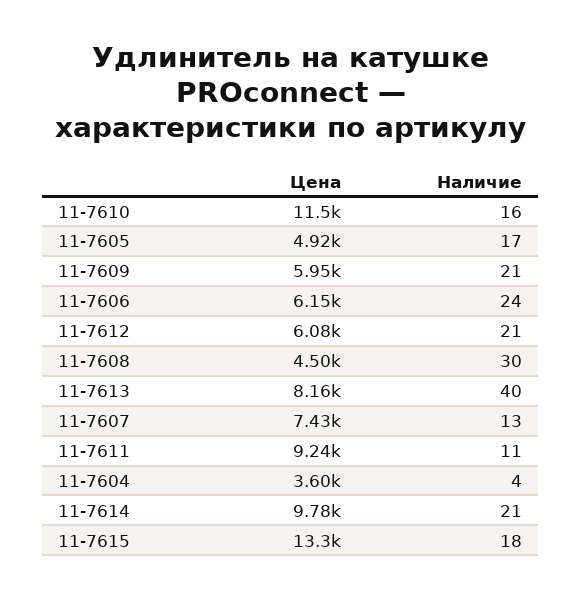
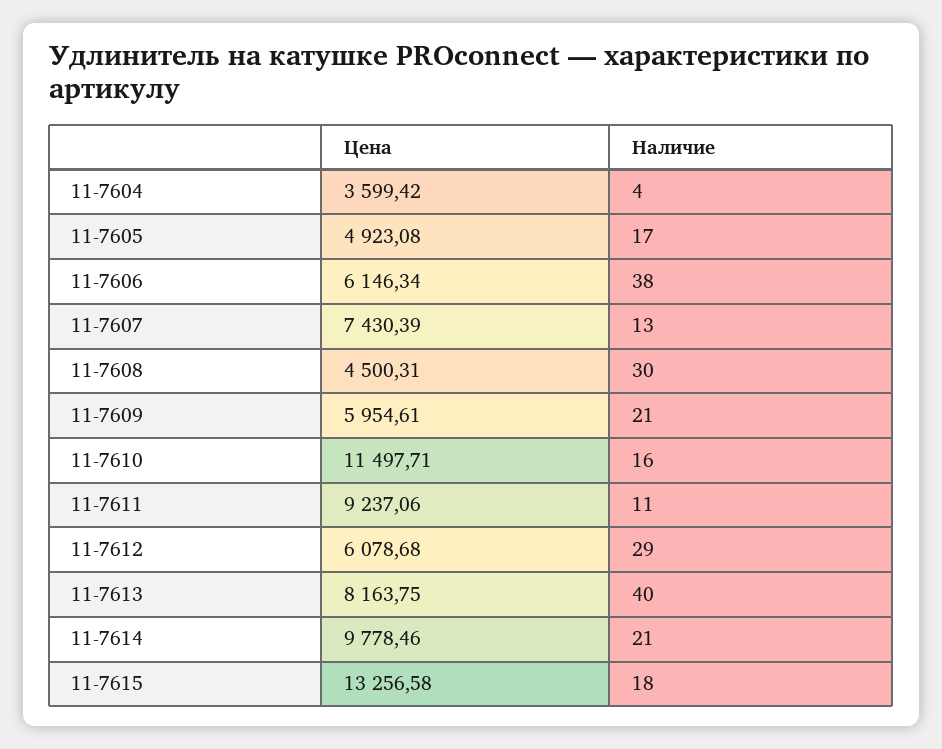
Наличие, 11-7606: 24 -> 38
Наличие, 11-7612: 21 -> 29

